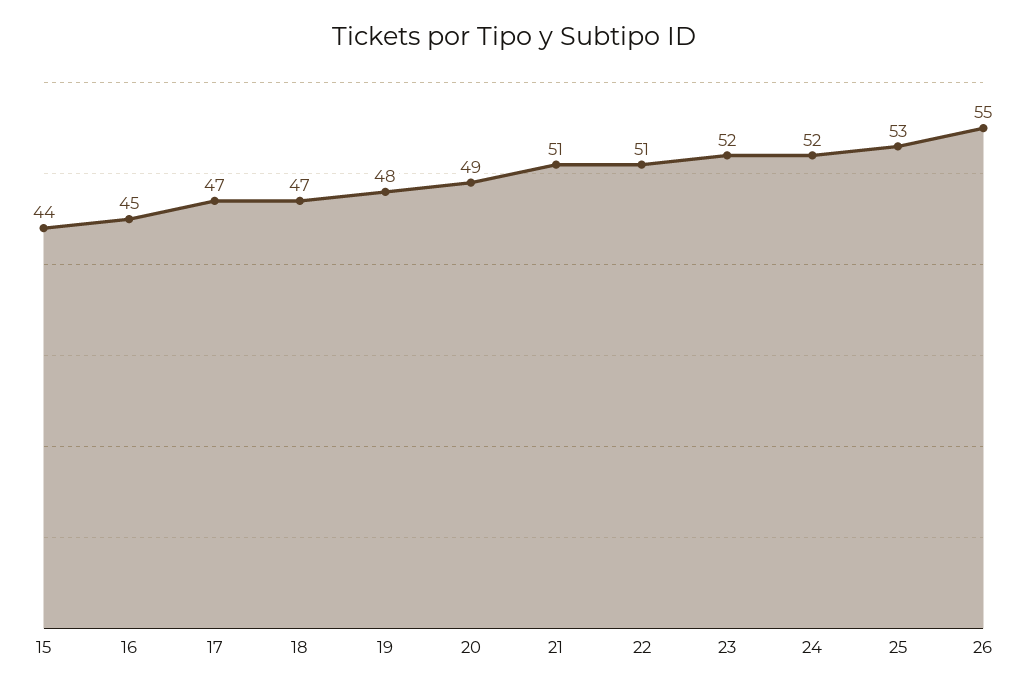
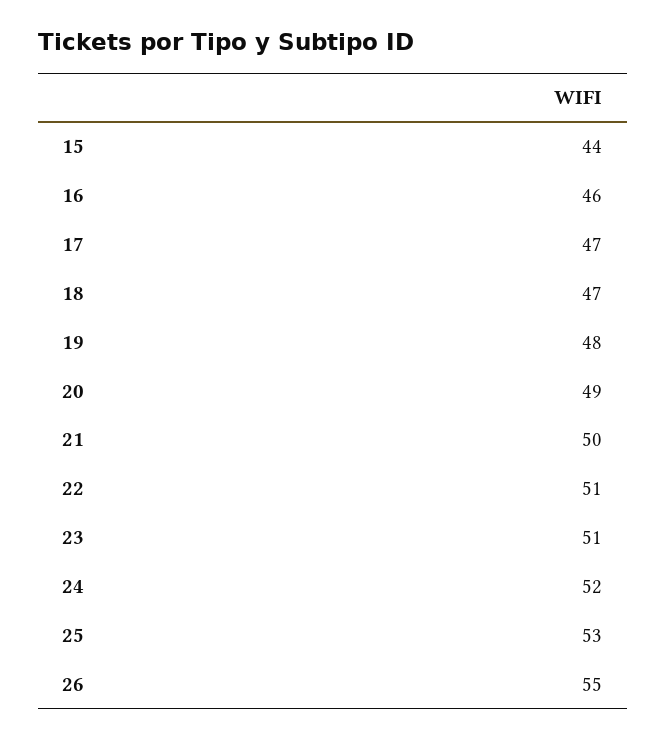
16: 45 -> 46
21: 51 -> 50
23: 52 -> 51

